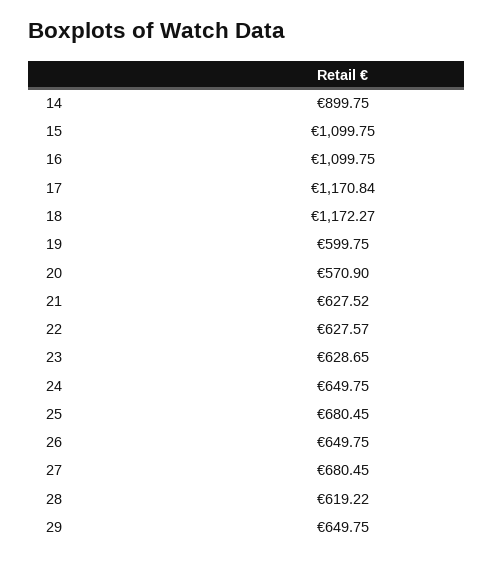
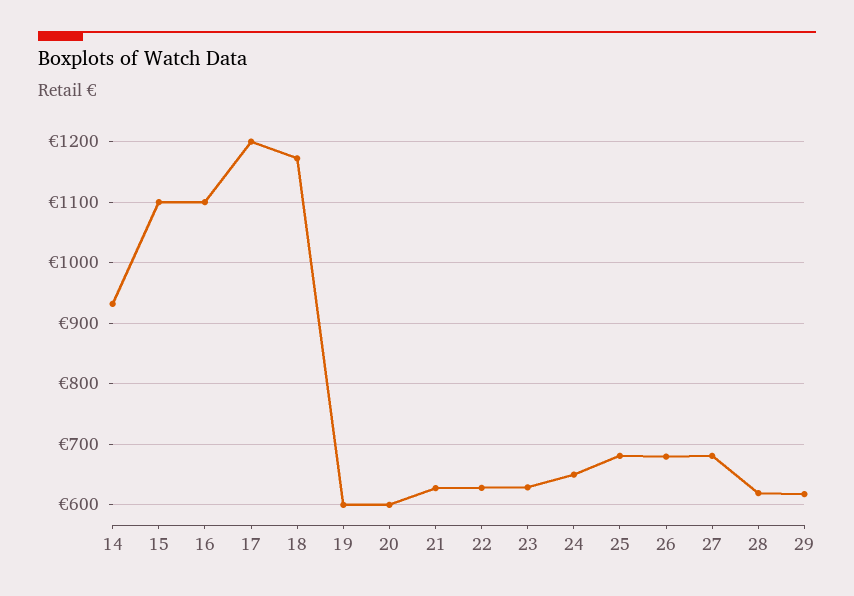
14: 899.75 -> 930
17: 1170.84 -> 1200
20: 570.9 -> 600
26: 649.75 -> 680
29: 649.75 -> 620

